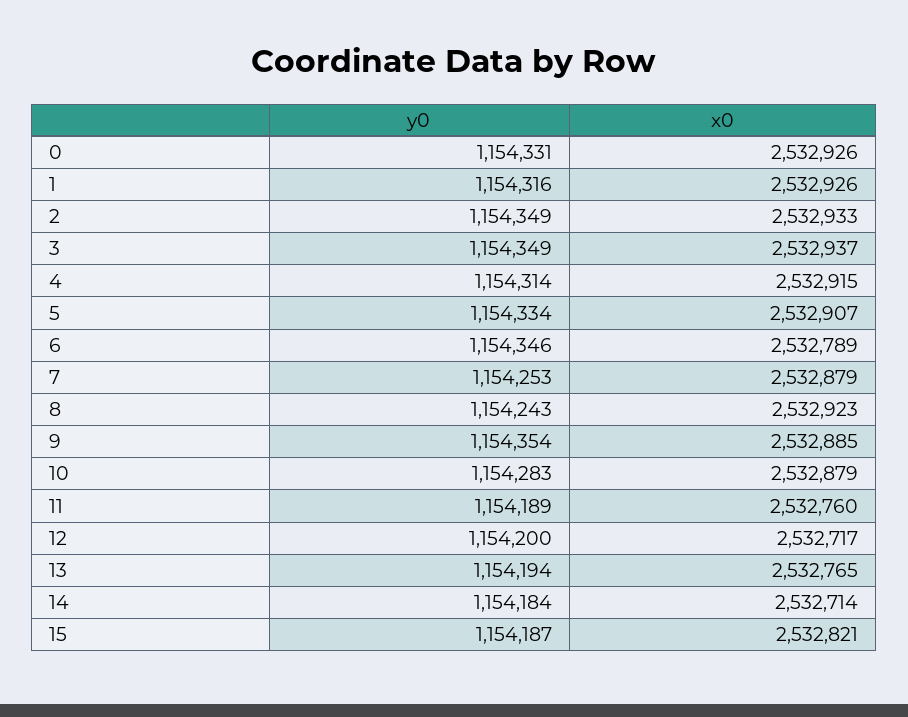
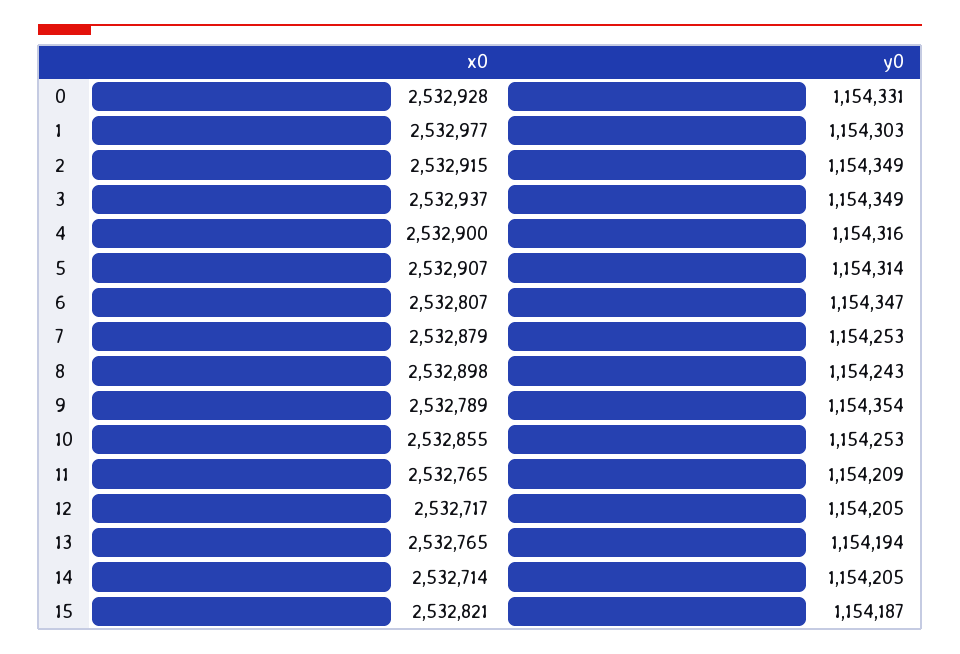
x0, 0: 2532926 -> 2532928
y0, 1: 1154316 -> 1154303
x0, 1: 2532926 -> 2532977
x0, 2: 2532933 -> 2532915
y0, 4: 1154314 -> 1154316
x0, 4: 2532915 -> 2532900
y0, 5: 1154334 -> 1154314
y0, 6: 1154346 -> 1154347
x0, 6: 2532789 -> 2532807
x0, 8: 2532923 -> 2532898
x0, 9: 2532885 -> 2532789
y0, 10: 1154283 -> 1154253
x0, 10: 2532879 -> 2532855
y0, 11: 1154189 -> 1154209
x0, 11: 2532760 -> 2532765
y0, 12: 1154200 -> 1154205
y0, 14: 1154184 -> 1154205

